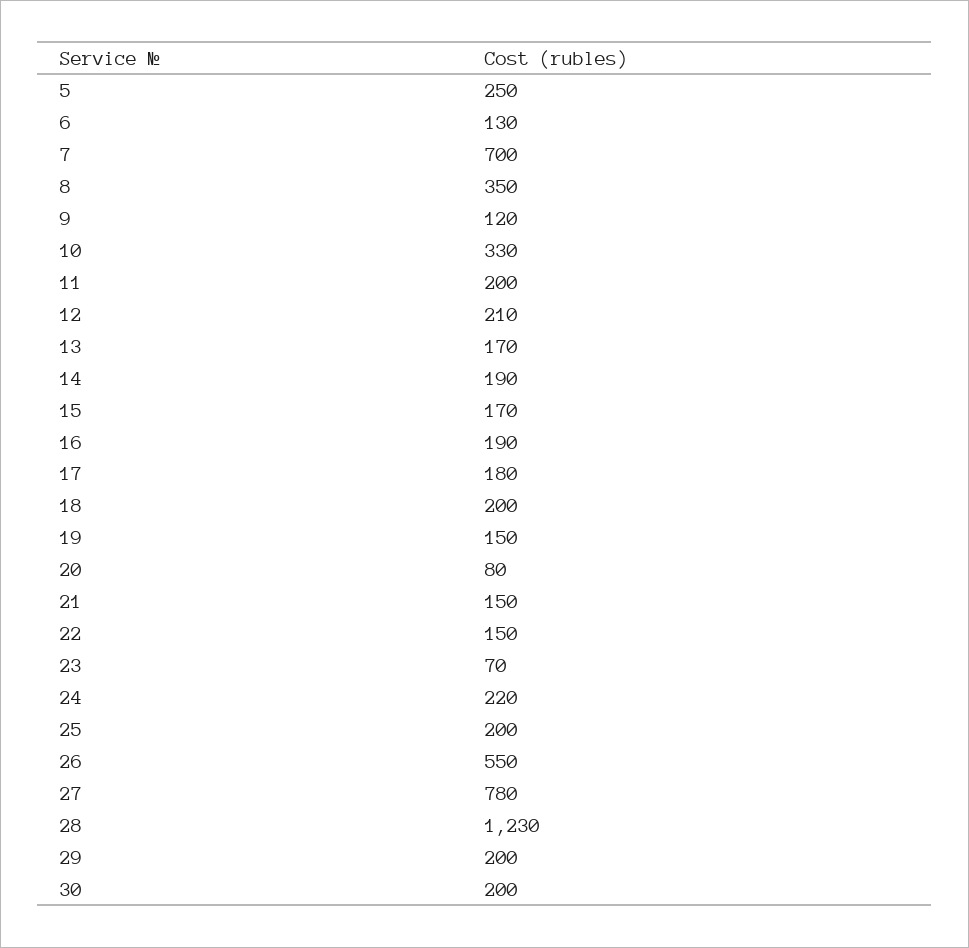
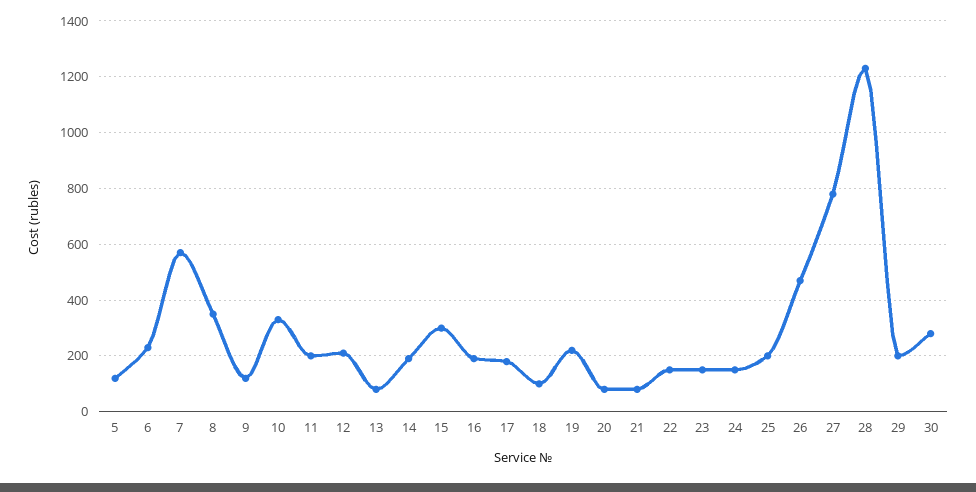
5: 250 -> 125
6: 130 -> 225
7: 700 -> 575
13: 170 -> 75
15: 170 -> 300
18: 200 -> 100
19: 150 -> 225
21: 150 -> 75
23: 70 -> 150
24: 220 -> 150
26: 550 -> 475
30: 200 -> 275

